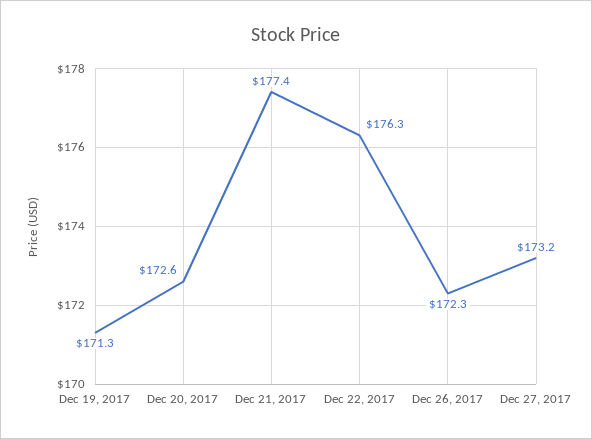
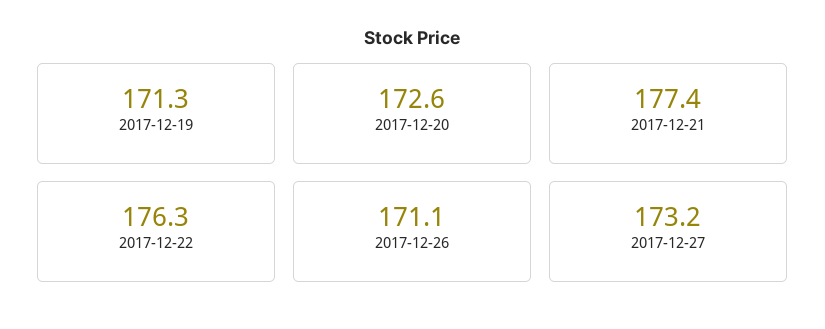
Dec 26, 2017: 172.3 -> 171.1

